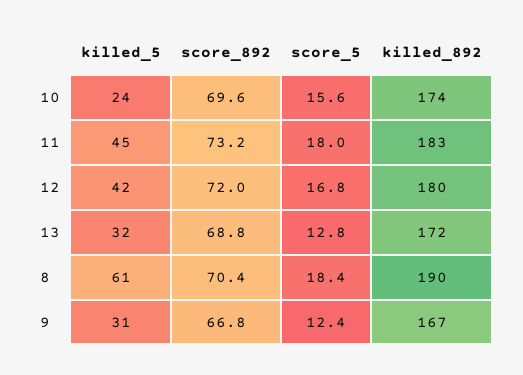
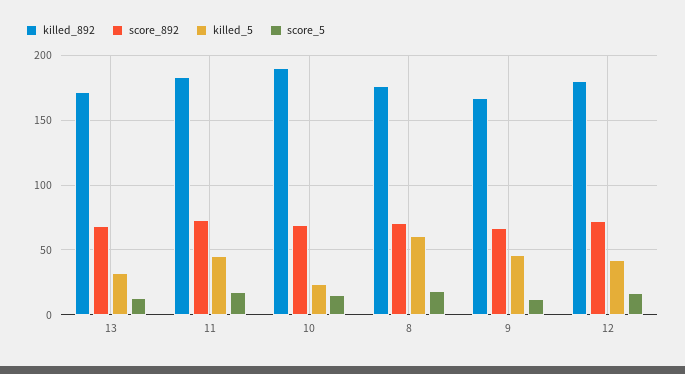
killed_892, 10: 174 -> 190
killed_892, 8: 190 -> 175
killed_5, 9: 31 -> 45

